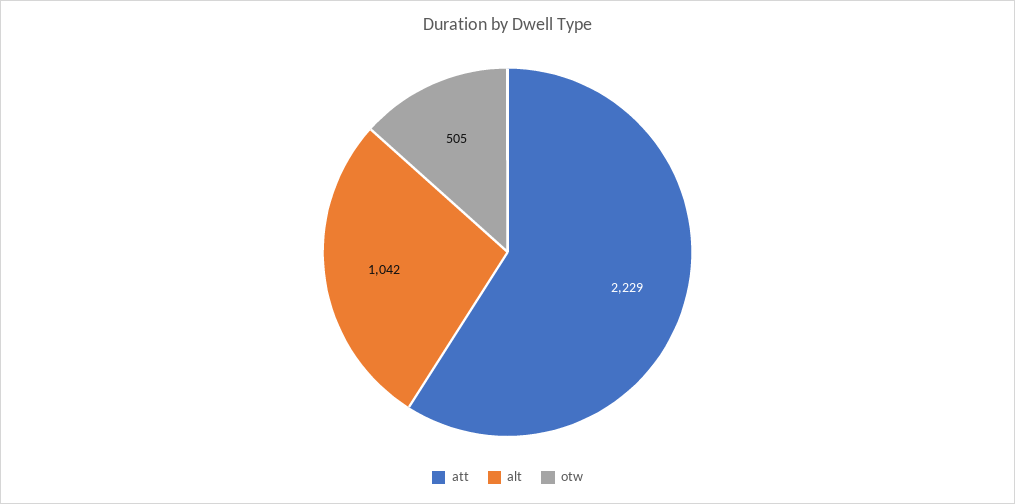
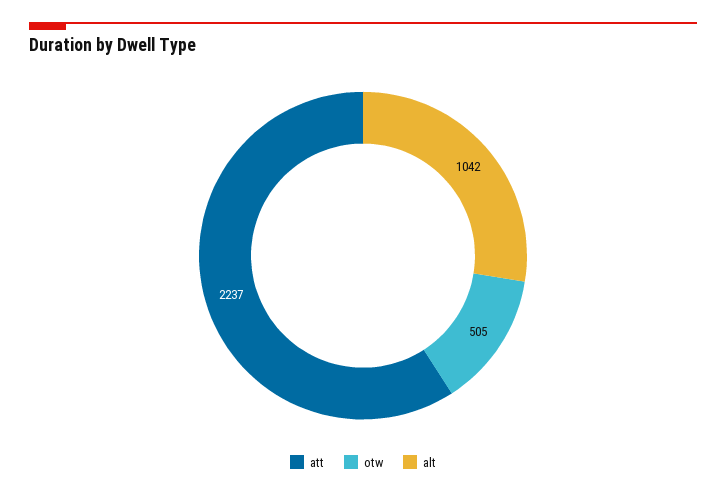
att: 2229 -> 2237

